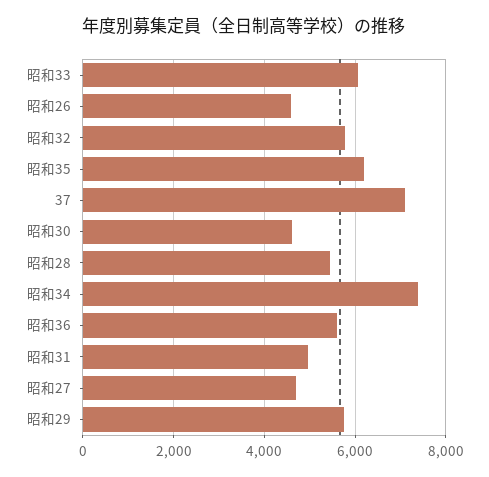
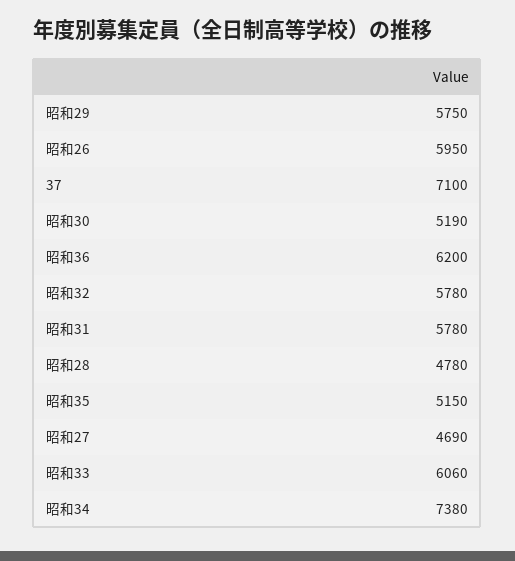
昭和26: 4600 -> 5950
昭和35: 6200 -> 5150
昭和30: 4600 -> 5190
昭和28: 5400 -> 4780
昭和36: 5600 -> 6200
昭和31: 5000 -> 5780

